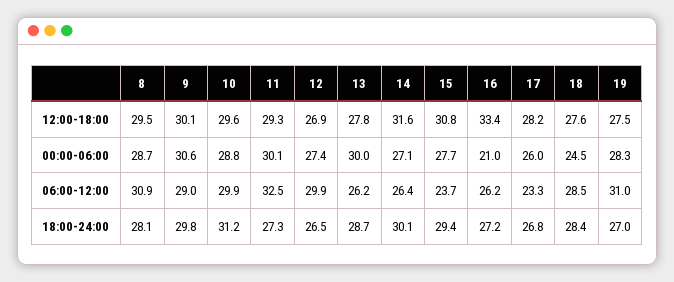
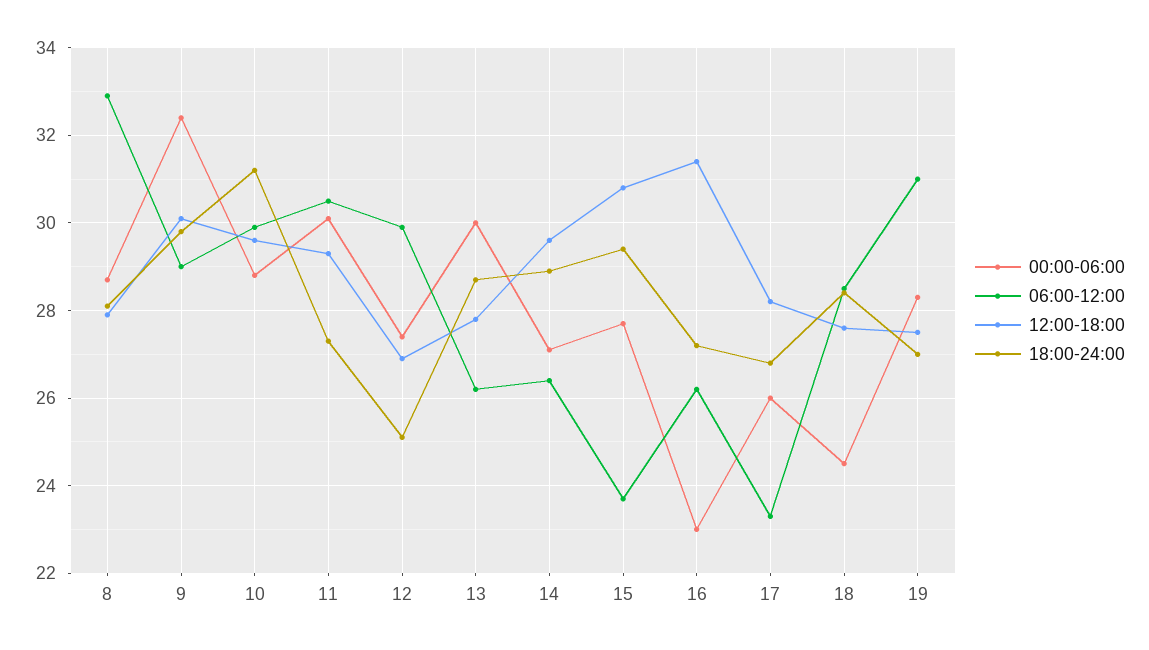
12:00-18:00, 8: 29.5 -> 28
12:00-18:00, 14: 31.6 -> 29.5
12:00-18:00, 16: 33.4 -> 31.5
00:00-06:00, 9: 30.6 -> 32.5
00:00-06:00, 16: 21 -> 23
06:00-12:00, 8: 30.9 -> 33
06:00-12:00, 11: 32.5 -> 30.5
18:00-24:00, 12: 26.5 -> 25
18:00-24:00, 14: 30.1 -> 29

